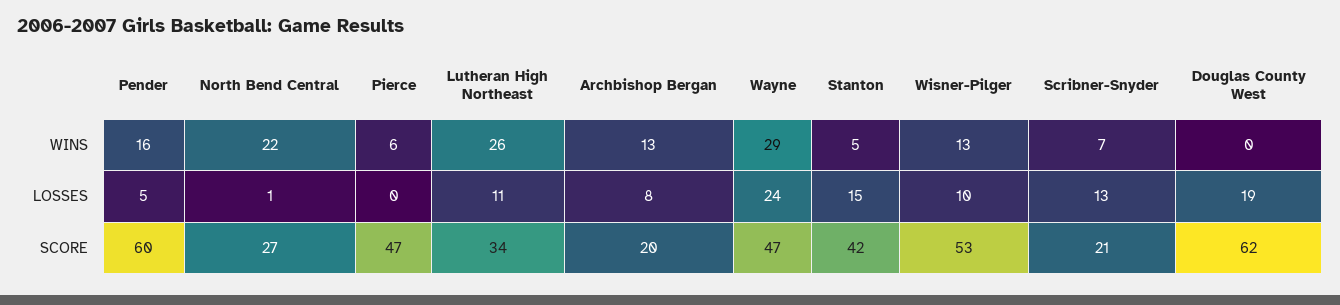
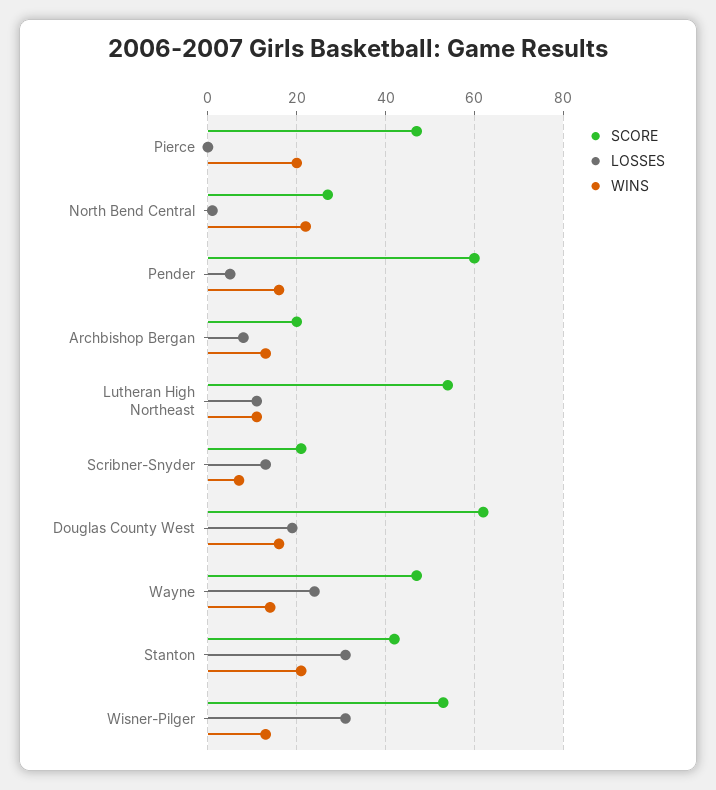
WINS, Pierce: 6 -> 20
WINS, Lutheran High Northeast: 26 -> 10
WINS, Wayne: 29 -> 15
WINS, Stanton: 5 -> 20
WINS, Douglas County West: 0 -> 15
LOSSES, Stanton: 15 -> 30
LOSSES, Wisner-Pilger: 10 -> 30
SCORE, Lutheran High Northeast: 34 -> 55

